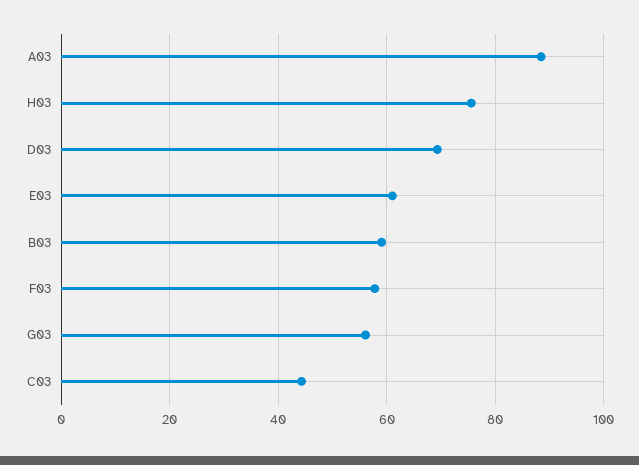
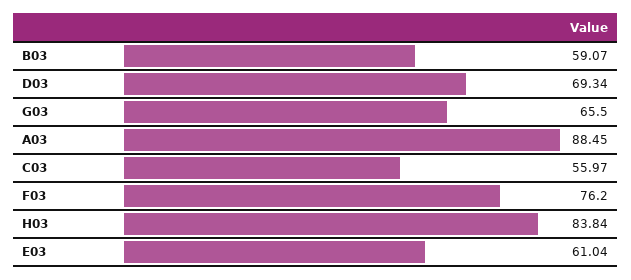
H03: 76 -> 83.84
F03: 58 -> 76.2
G03: 56 -> 65.5
C03: 44 -> 55.97

